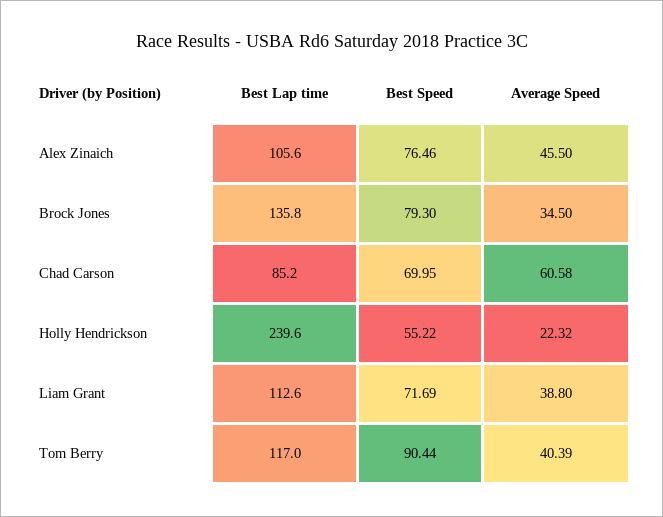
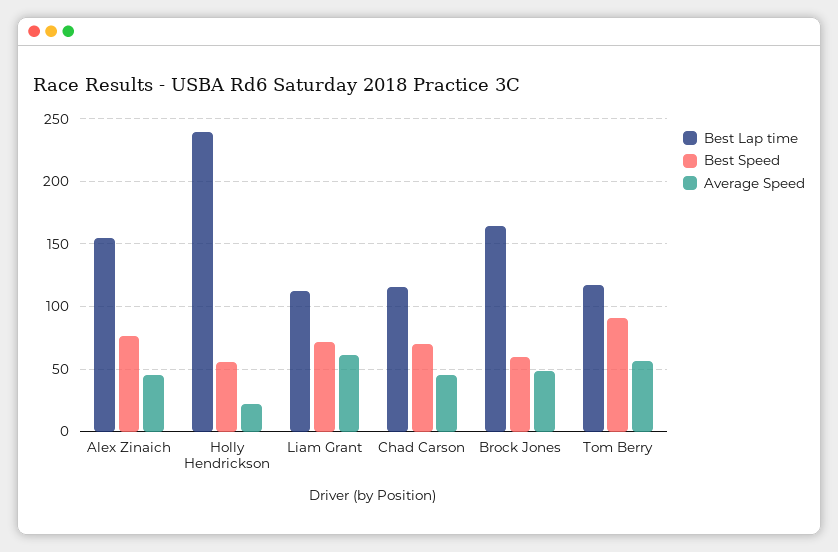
Best Lap time, Alex Zinaich: 105.6 -> 155
Best Lap time, Brock Jones: 135.8 -> 165
Best Speed, Brock Jones: 79.3 -> 60
Average Speed, Brock Jones: 34.5 -> 50
Best Lap time, Chad Carson: 85.2 -> 115
Average Speed, Chad Carson: 60.58 -> 45
Average Speed, Liam Grant: 38.8 -> 60
Average Speed, Tom Berry: 40.39 -> 55

